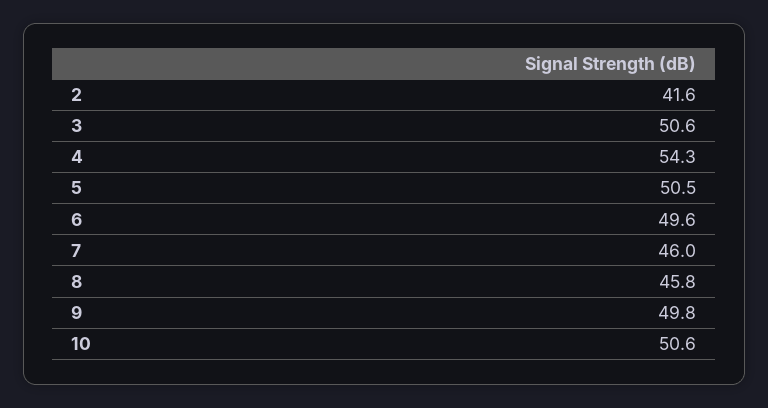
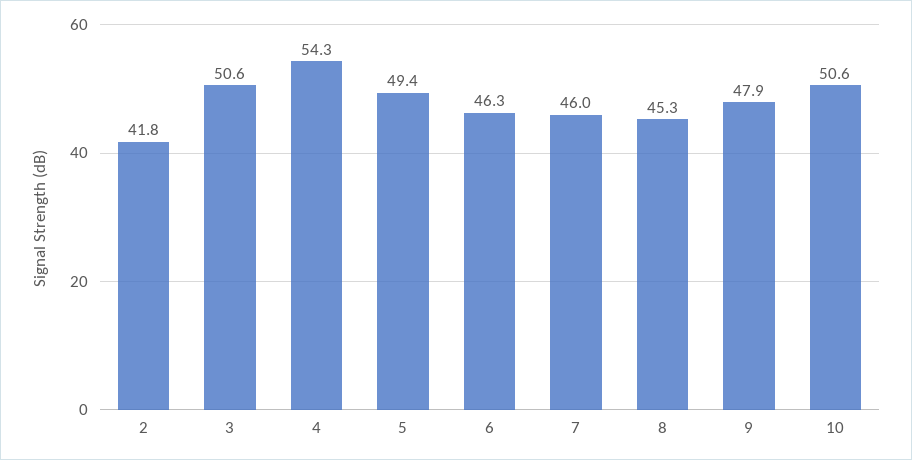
2: 41.6 -> 41.8
5: 50.5 -> 49.4
6: 49.6 -> 46.3
8: 45.8 -> 45.3
9: 49.8 -> 47.9

